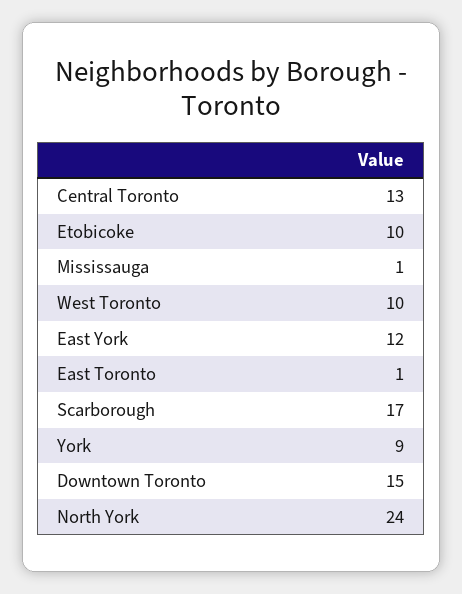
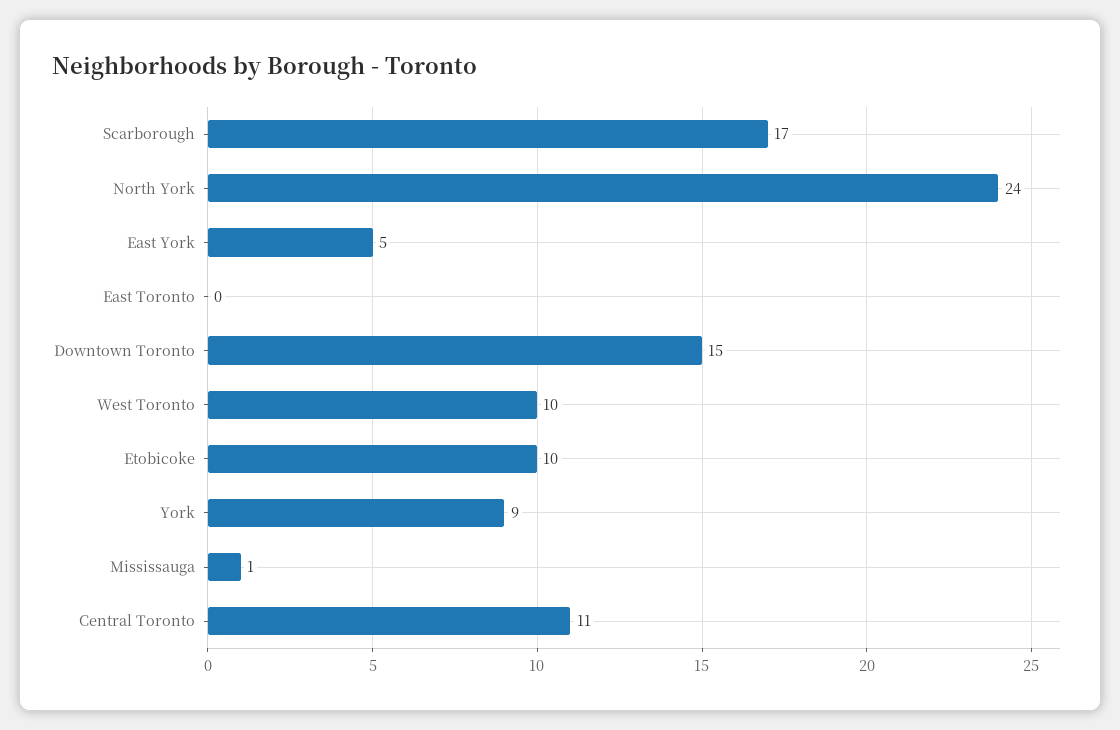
Central Toronto: 13 -> 11
East York: 12 -> 5
East Toronto: 1 -> 0

